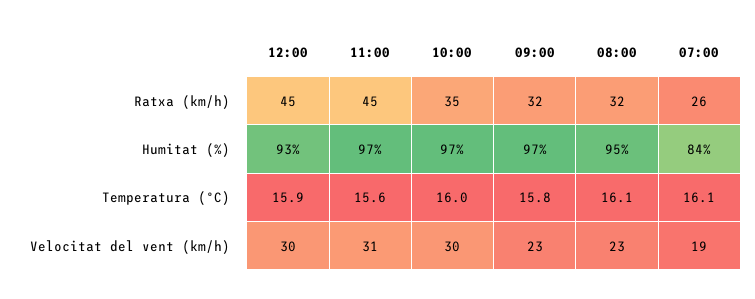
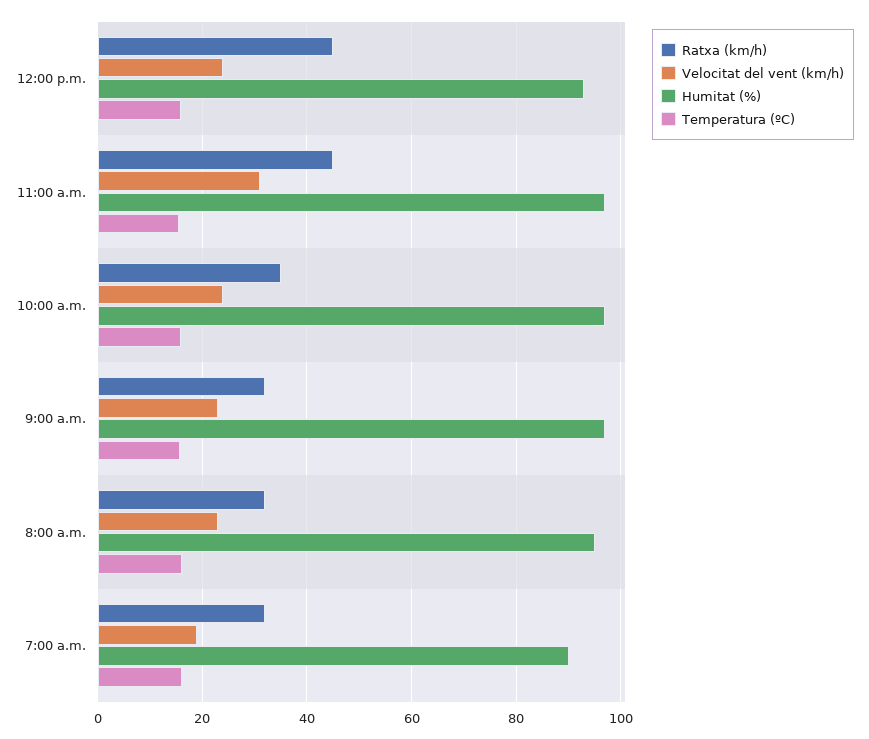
Ratxa (km/h), 07:00: 26 -> 32
Humitat (%), 07:00: 84 -> 90
Velocitat del vent (km/h), 12:00: 30 -> 24
Velocitat del vent (km/h), 10:00: 30 -> 24

